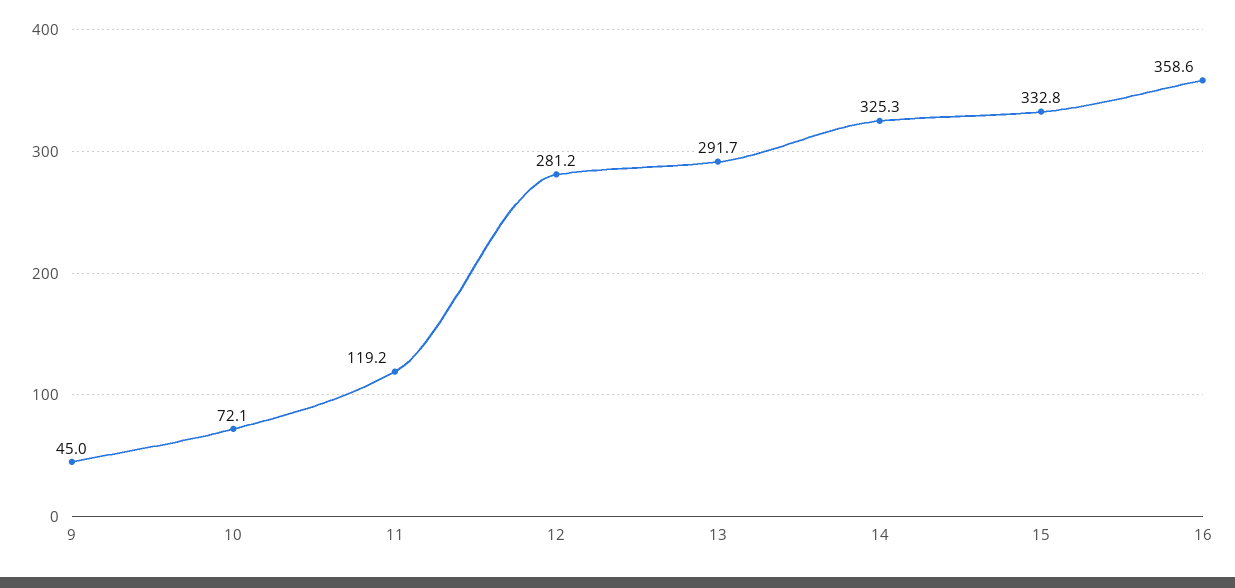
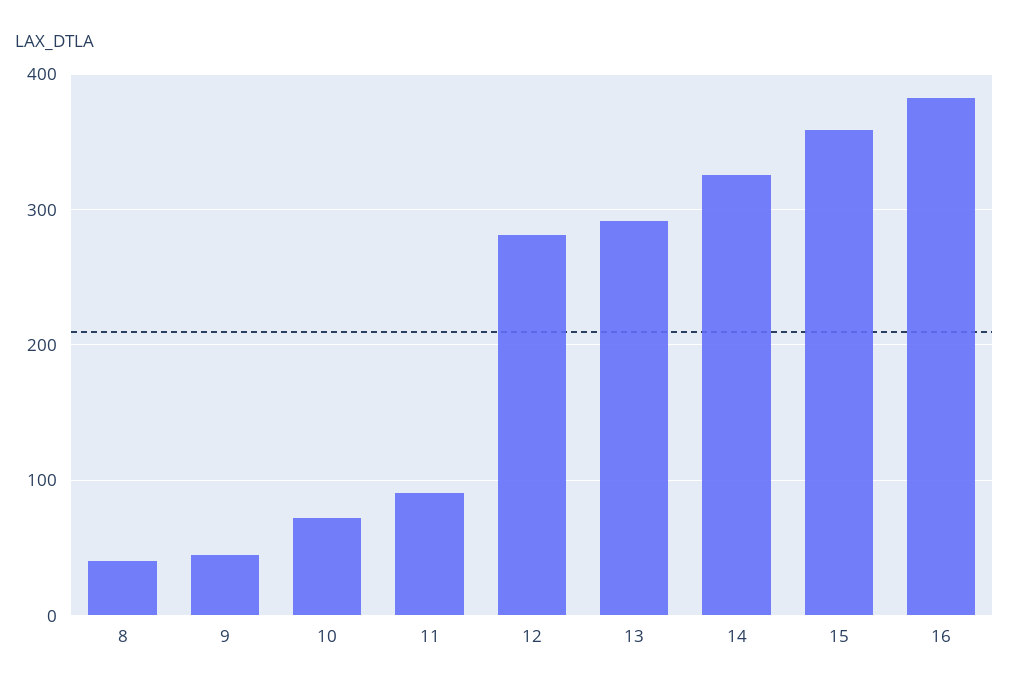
11: 119.2 -> 90
15: 332.8 -> 360
16: 358.6 -> 380
8: none -> 40

